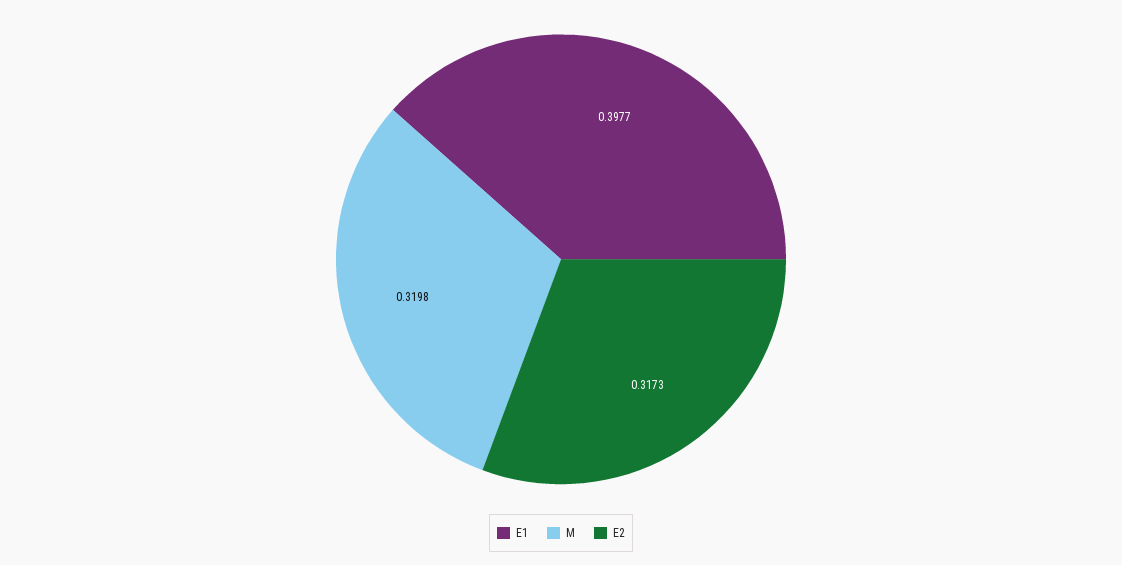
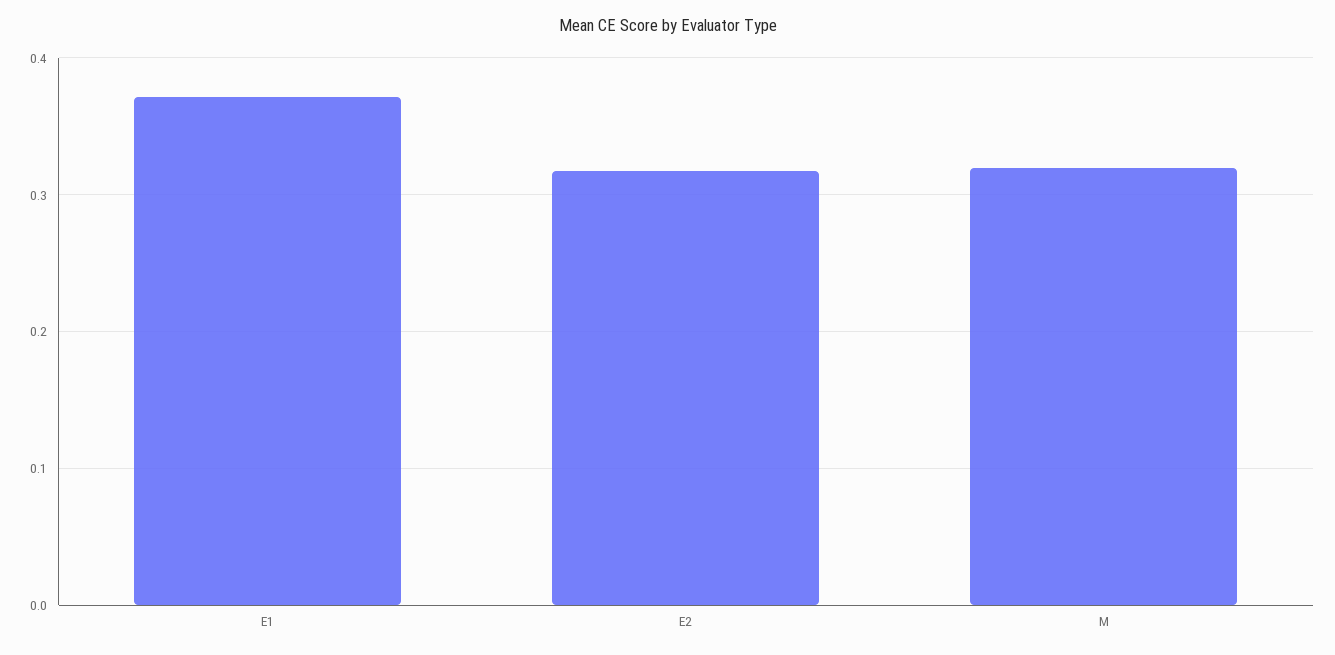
E1: 0.3977 -> 0.37

